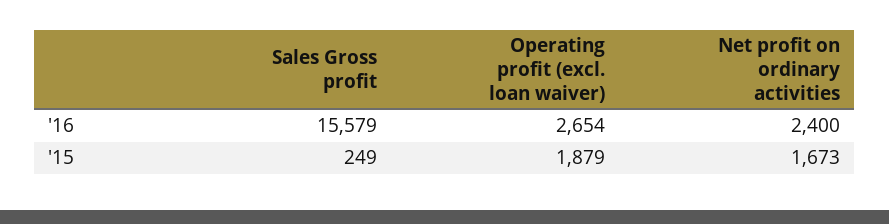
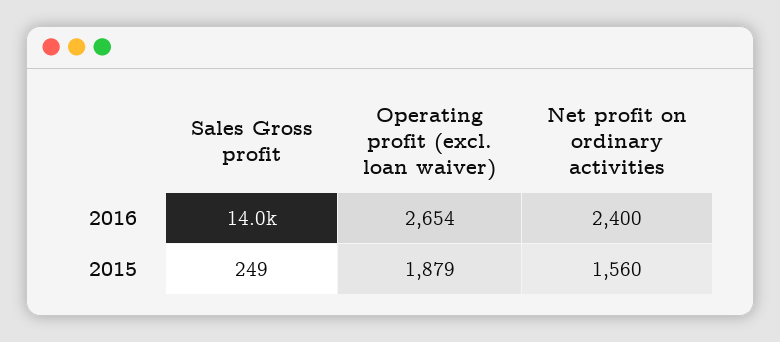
Sales Gross profit, '16: 15579 -> 14000
Net profit on ordinary activities, '15: 1673 -> 1560

